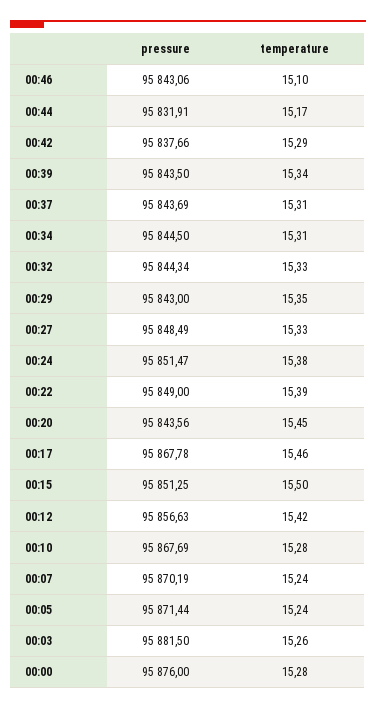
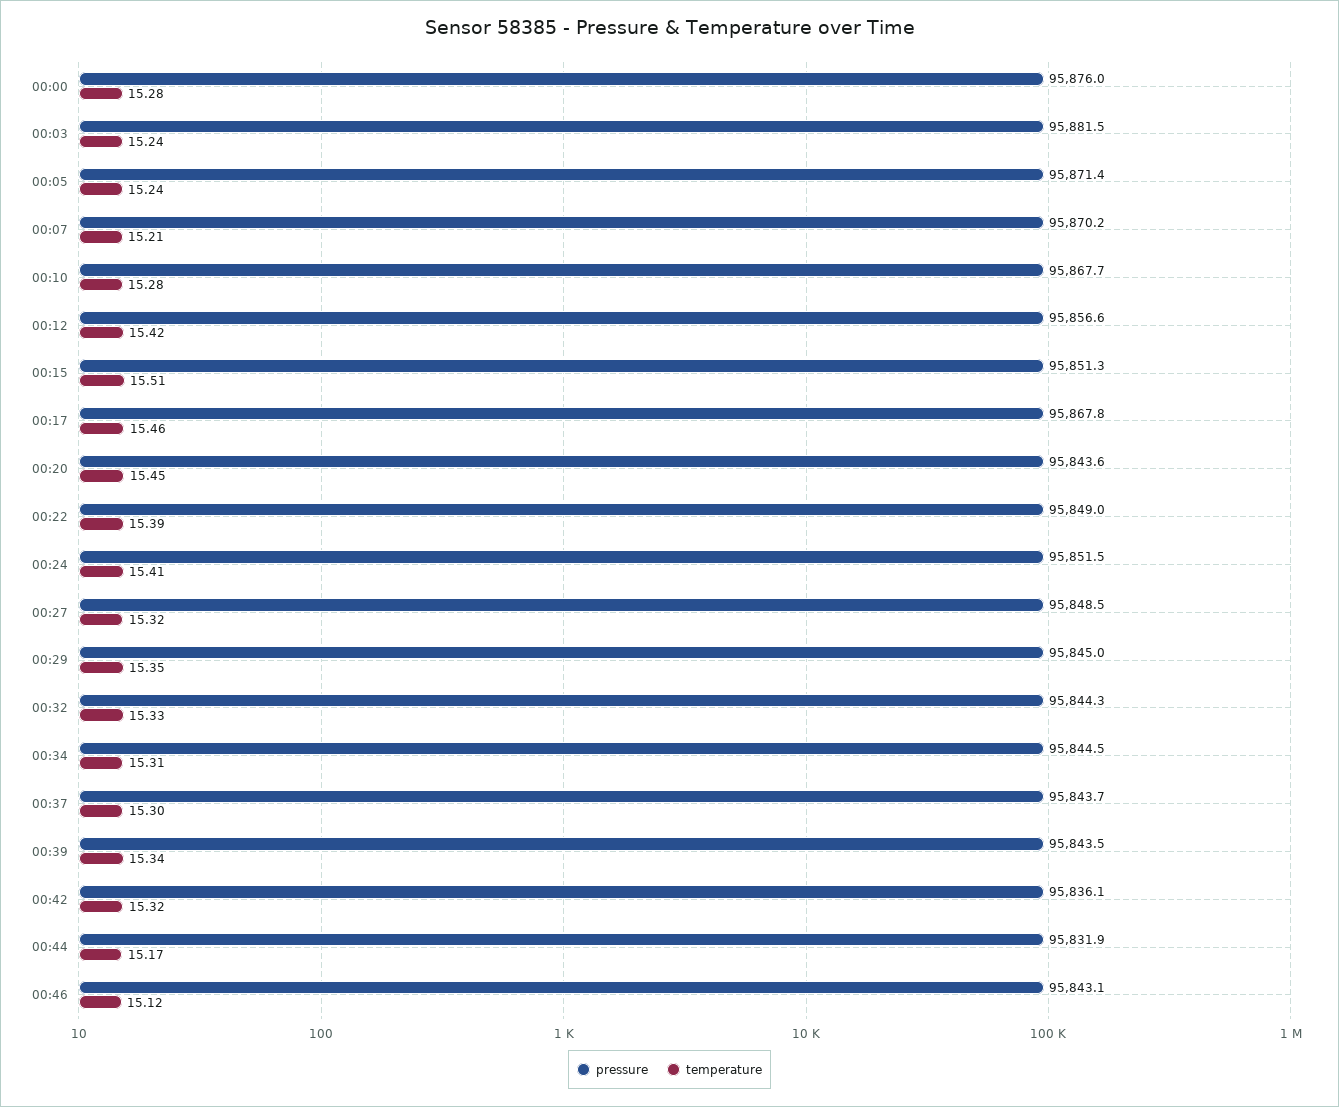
temperature, 00:46: 15.1 -> 15.12
pressure, 00:42: 95837.66 -> 95836.1
temperature, 00:42: 15.29 -> 15.32
temperature, 00:37: 15.31 -> 15.3
pressure, 00:29: 95843 -> 95845
temperature, 00:27: 15.33 -> 15.32
temperature, 00:24: 15.38 -> 15.41
temperature, 00:15: 15.5 -> 15.51
temperature, 00:07: 15.24 -> 15.21
temperature, 00:03: 15.26 -> 15.24

